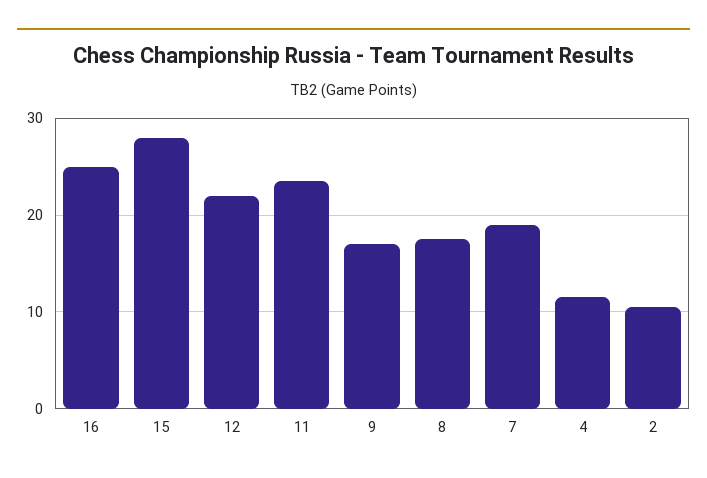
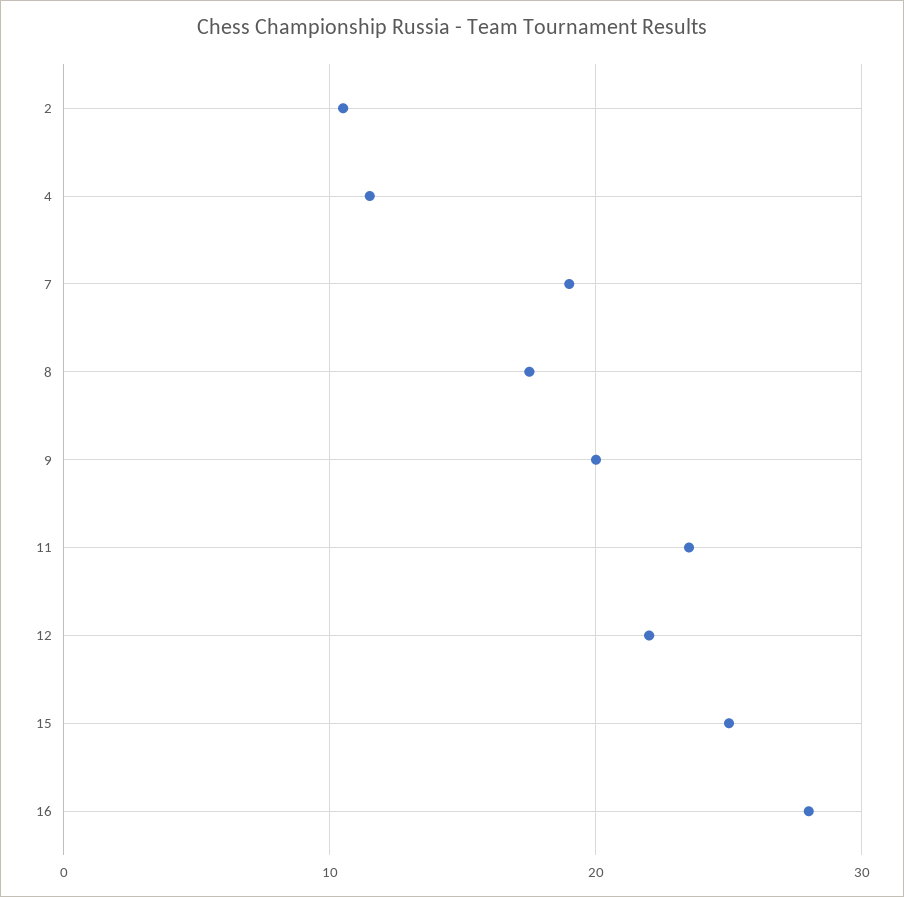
16: 25 -> 28
15: 28 -> 25
9: 17 -> 20

